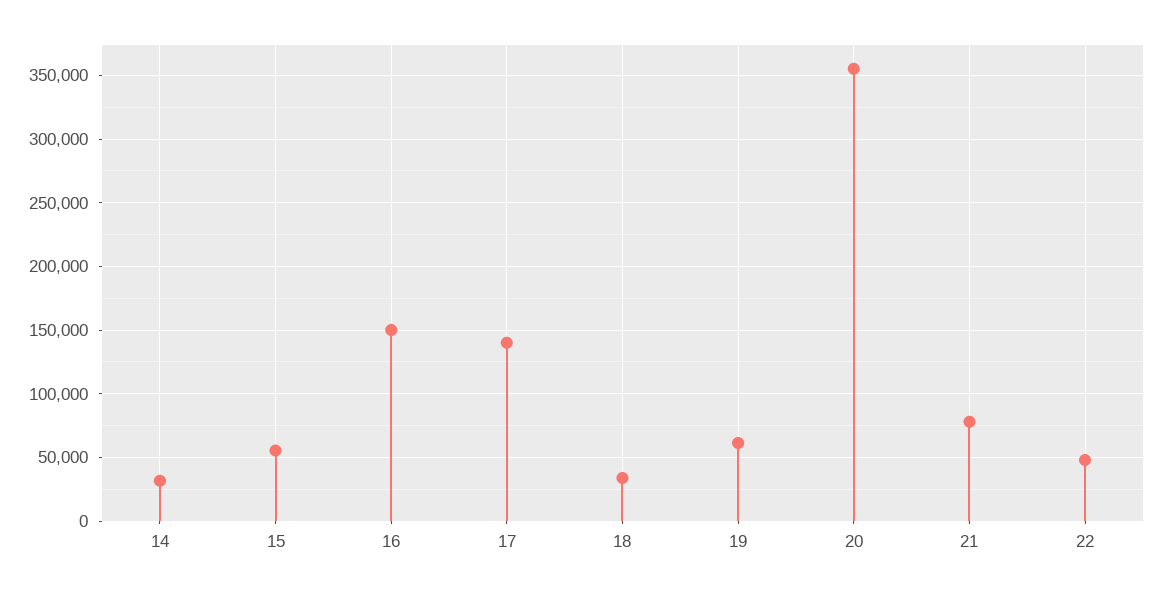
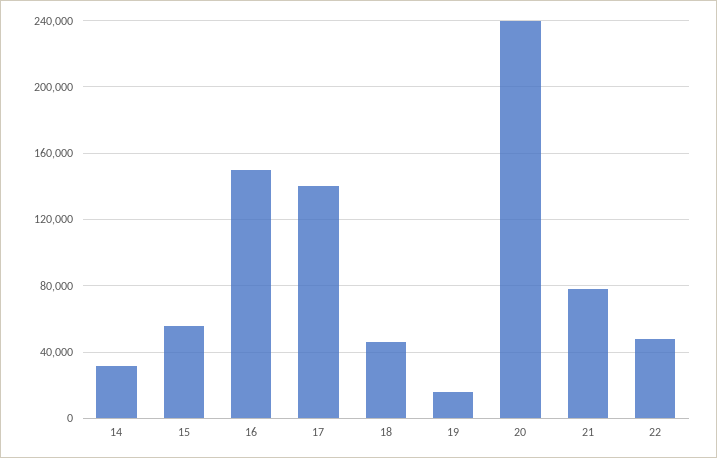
18: 35000 -> 45000
19: 60000 -> 15000
20: 355000 -> 240000

